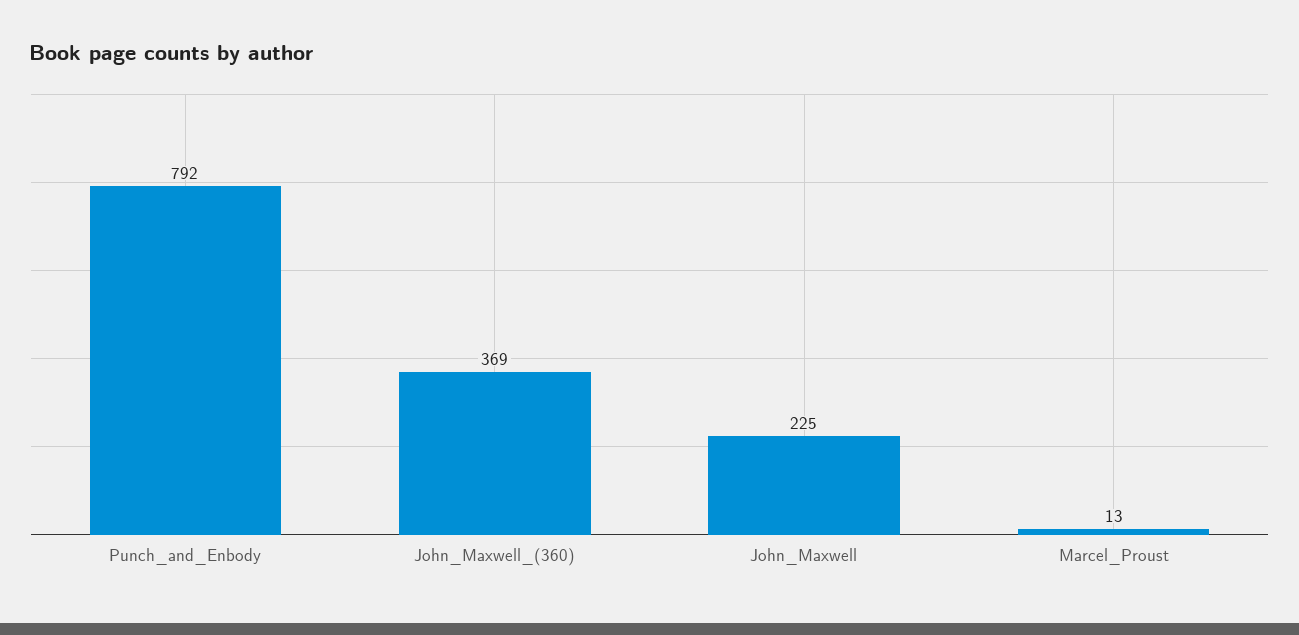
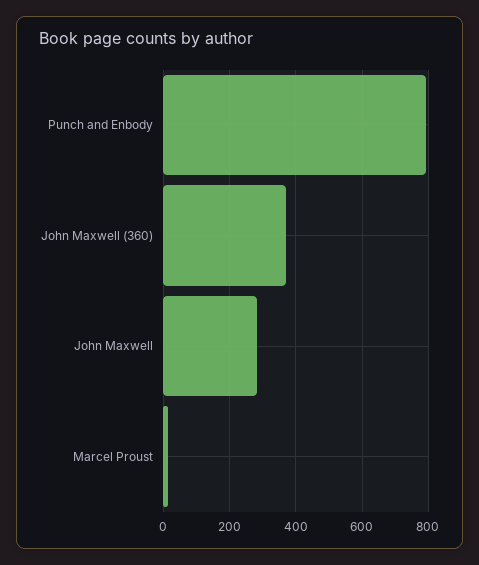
John_Maxwell: 225 -> 280

